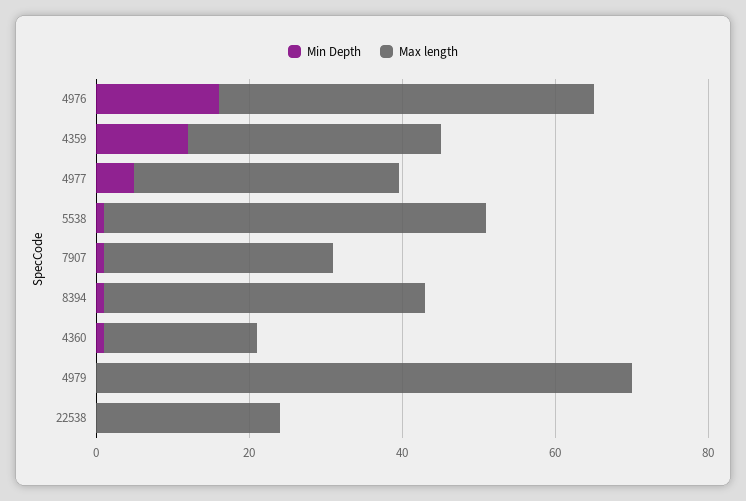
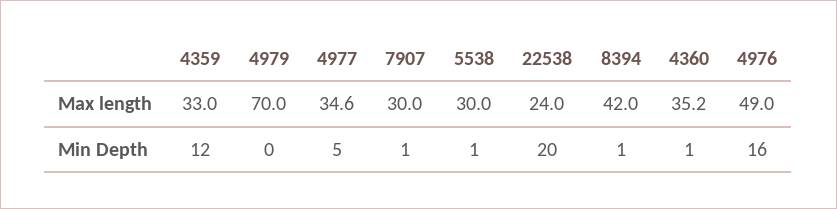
Max length, 5538: 50 -> 30
Max length, 4360: 20 -> 35.2
Min Depth, 22538: 0 -> 20

